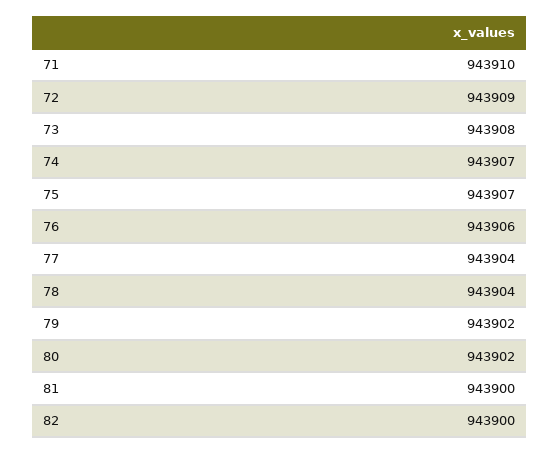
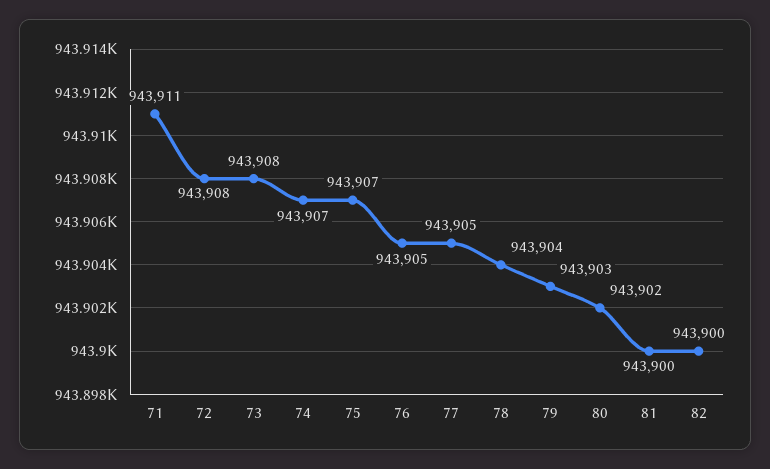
71: 943910 -> 943911
72: 943909 -> 943908
76: 943906 -> 943905
77: 943904 -> 943905
79: 943902 -> 943903

